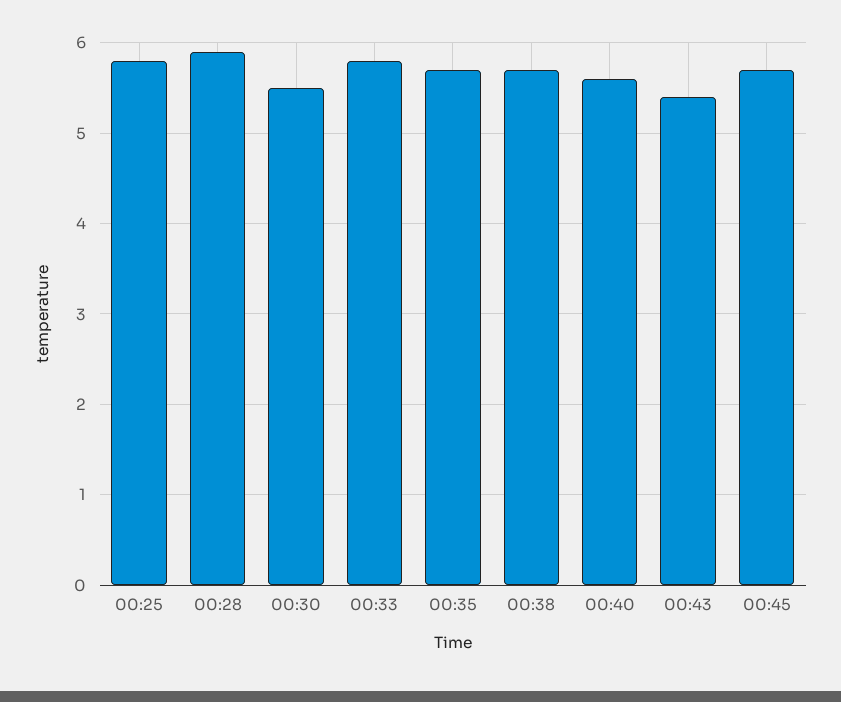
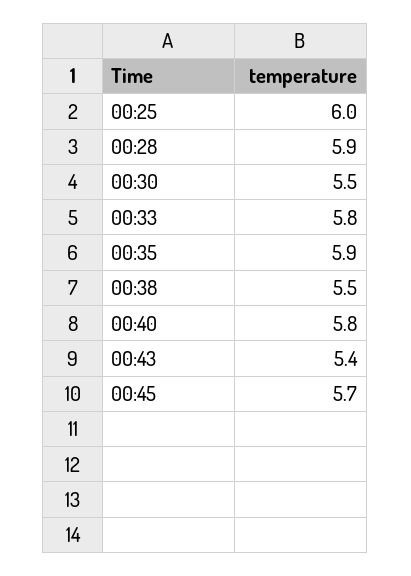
00:25: 5.8 -> 6
00:35: 5.7 -> 5.9
00:38: 5.7 -> 5.5
00:40: 5.6 -> 5.8

